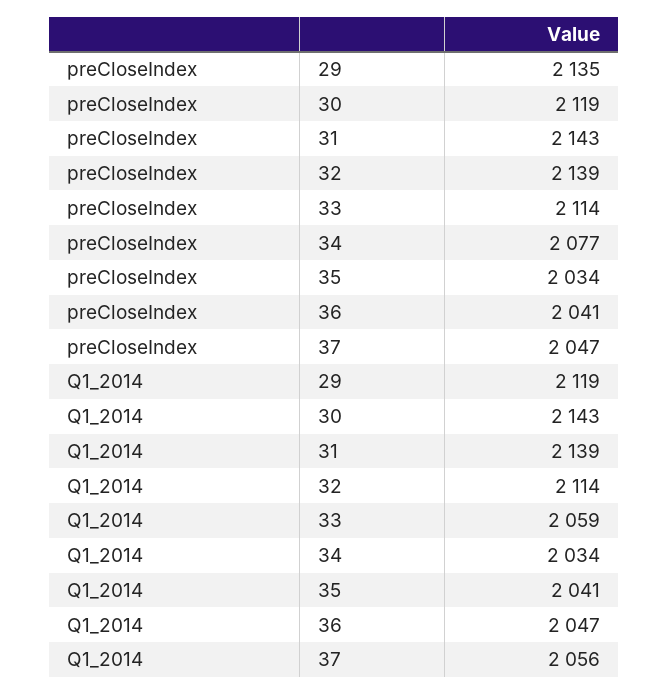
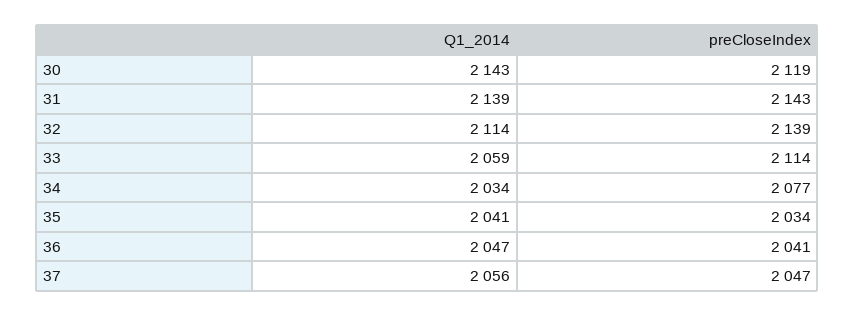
preCloseIndex, 29: 2135 -> none
Q1_2014, 29: 2119 -> none

